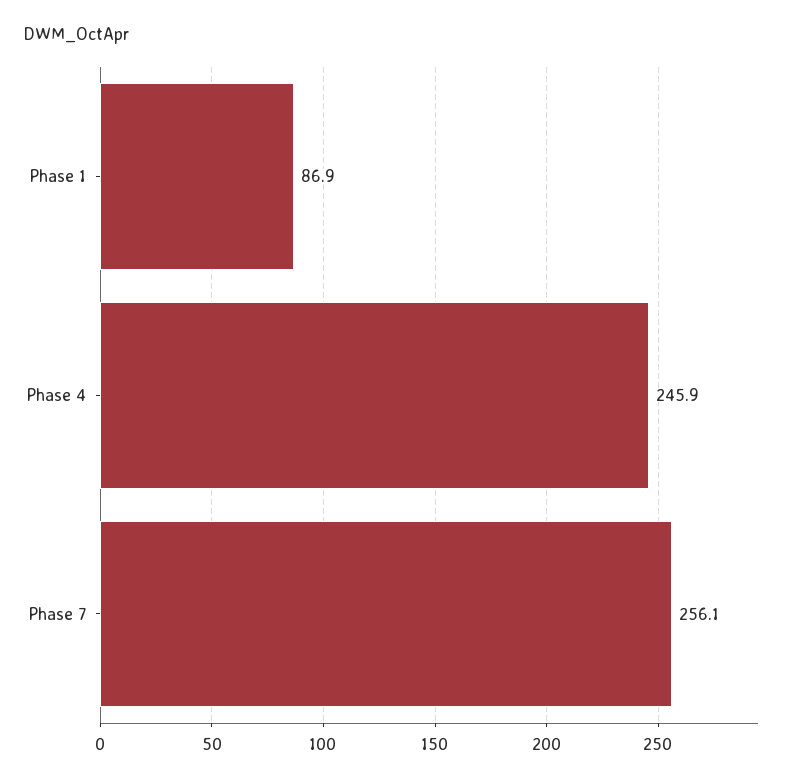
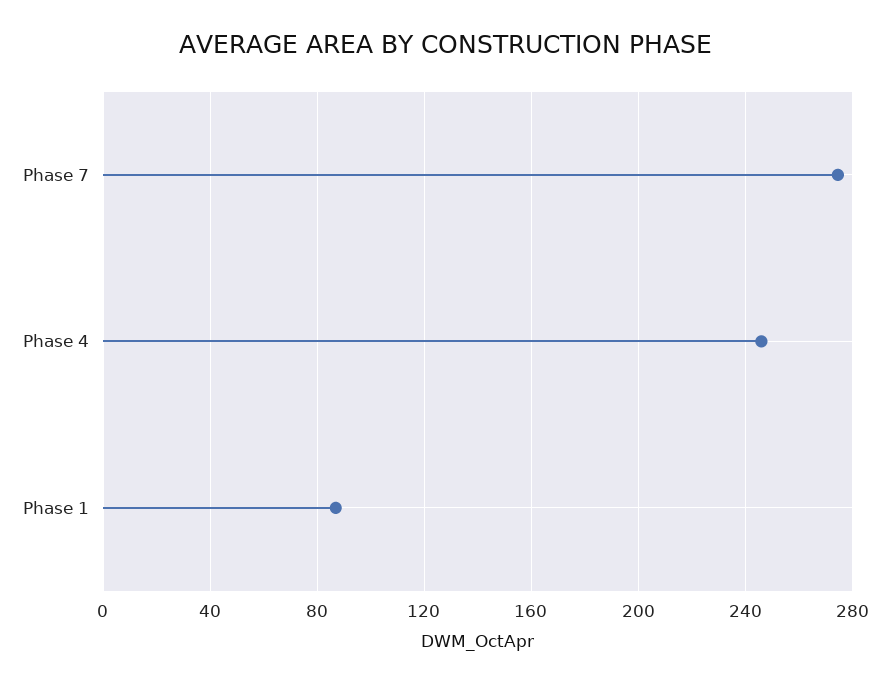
Phase 7: 256.1 -> 275

